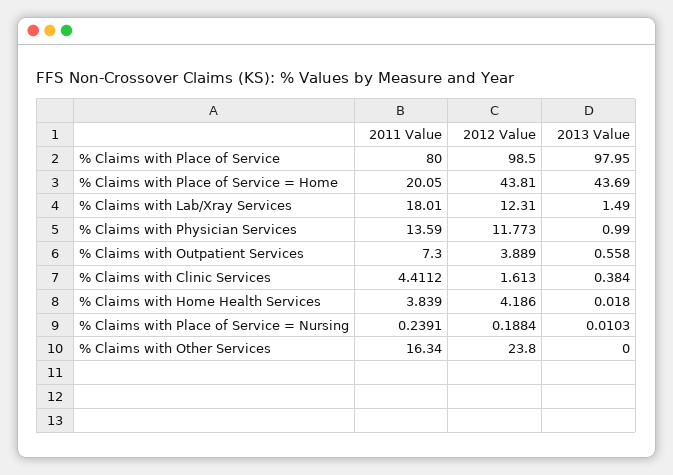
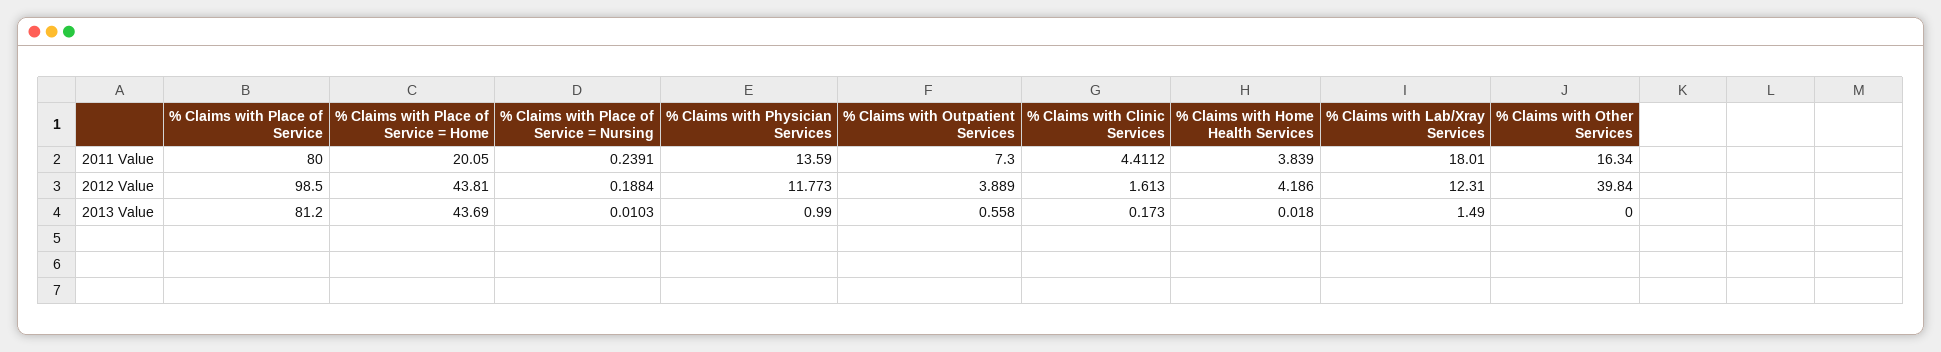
2013 Value, % Claims with Place of Service: 97.95 -> 81.2
2013 Value, % Claims with Clinic Services: 0.384 -> 0.173
2012 Value, % Claims with Other Services: 23.8 -> 39.84

